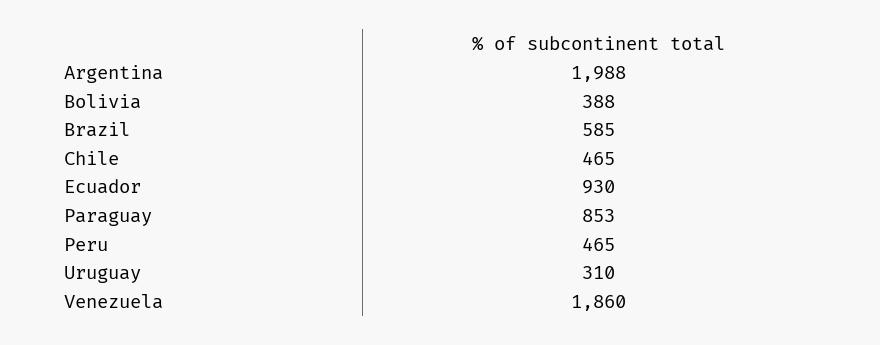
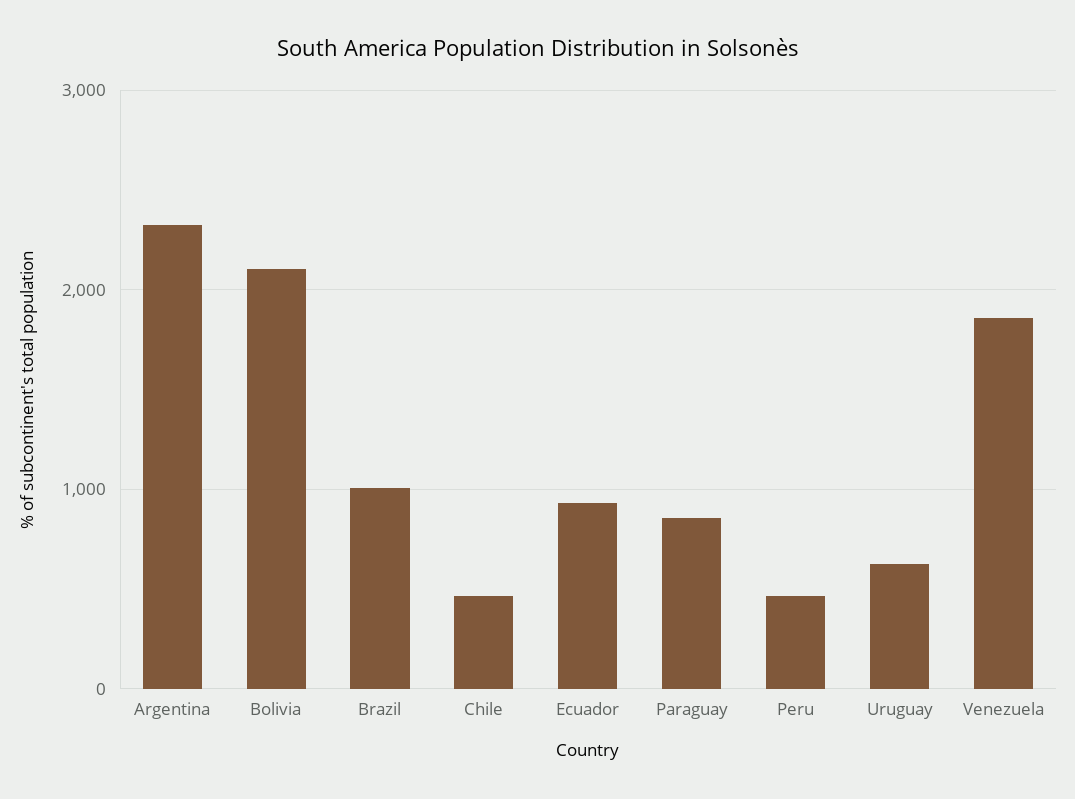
Argentina: 1988 -> 2300
Bolivia: 388 -> 2100
Brazil: 585 -> 1000
Uruguay: 310 -> 600

